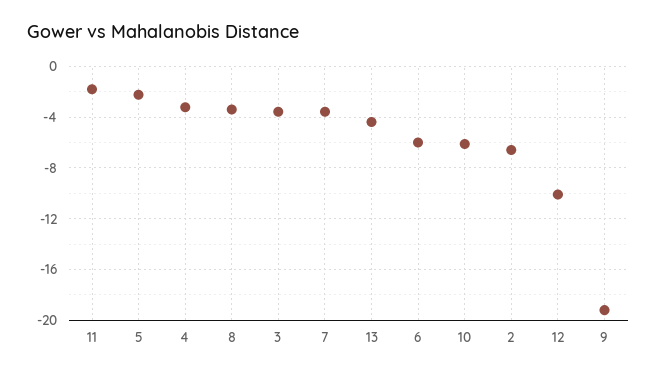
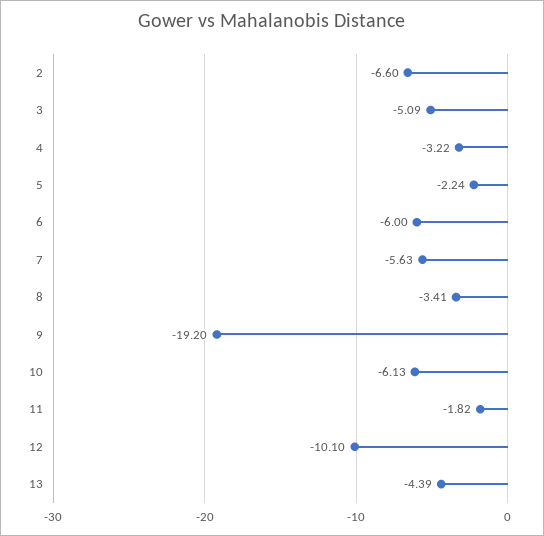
3: -3.5 -> -5.09
7: -3.5 -> -5.63

